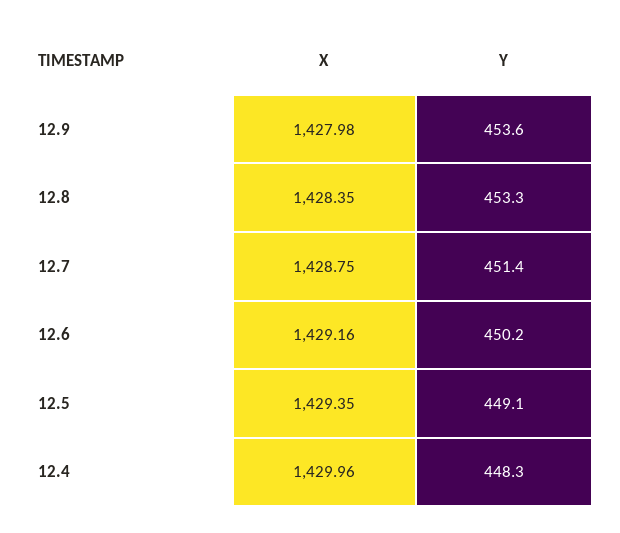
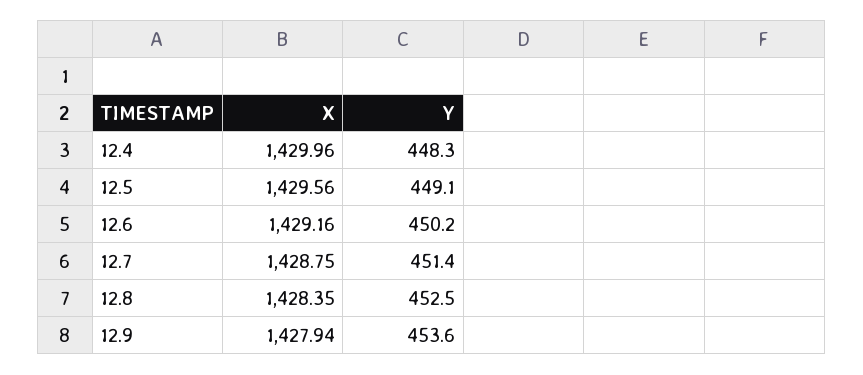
X, 12.9: 1427.98 -> 1427.94
Y, 12.8: 453.3 -> 452.5
X, 12.5: 1429.35 -> 1429.56

